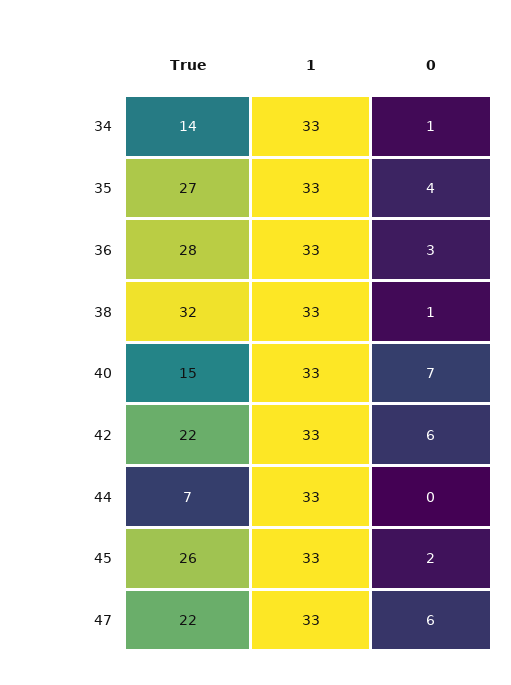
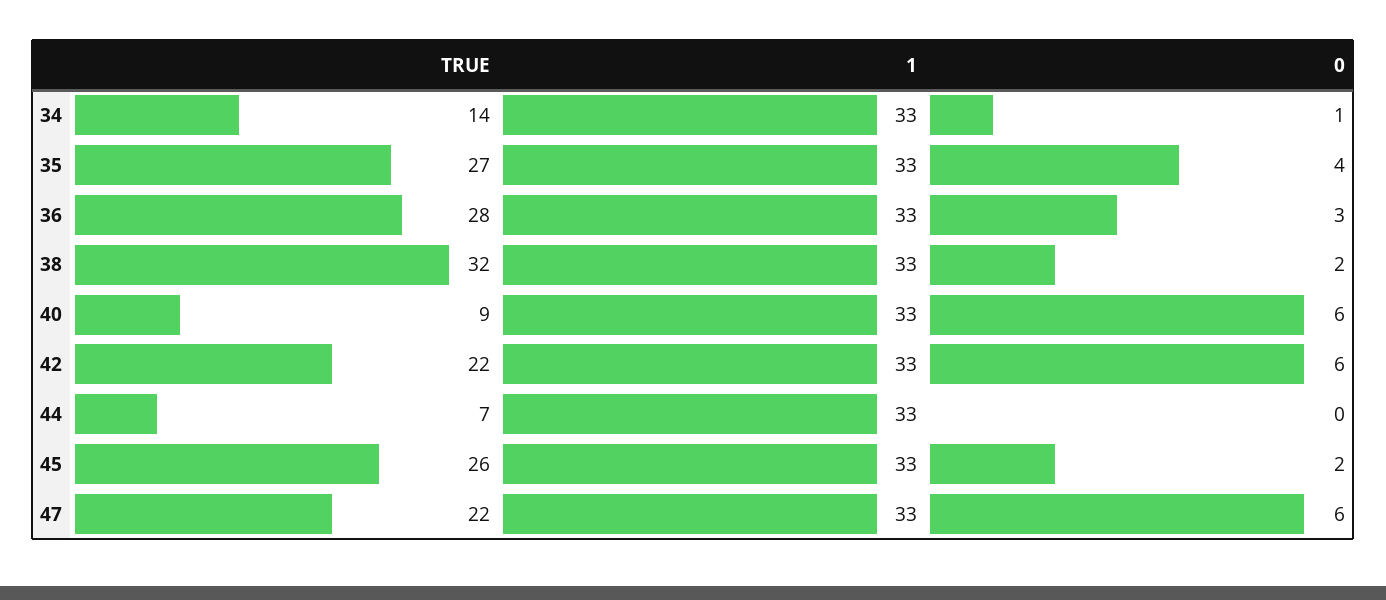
0, 38: 1 -> 2
True, 40: 15 -> 9
0, 40: 7 -> 6

